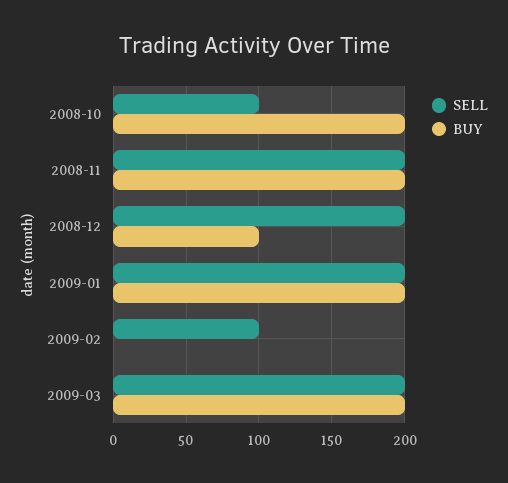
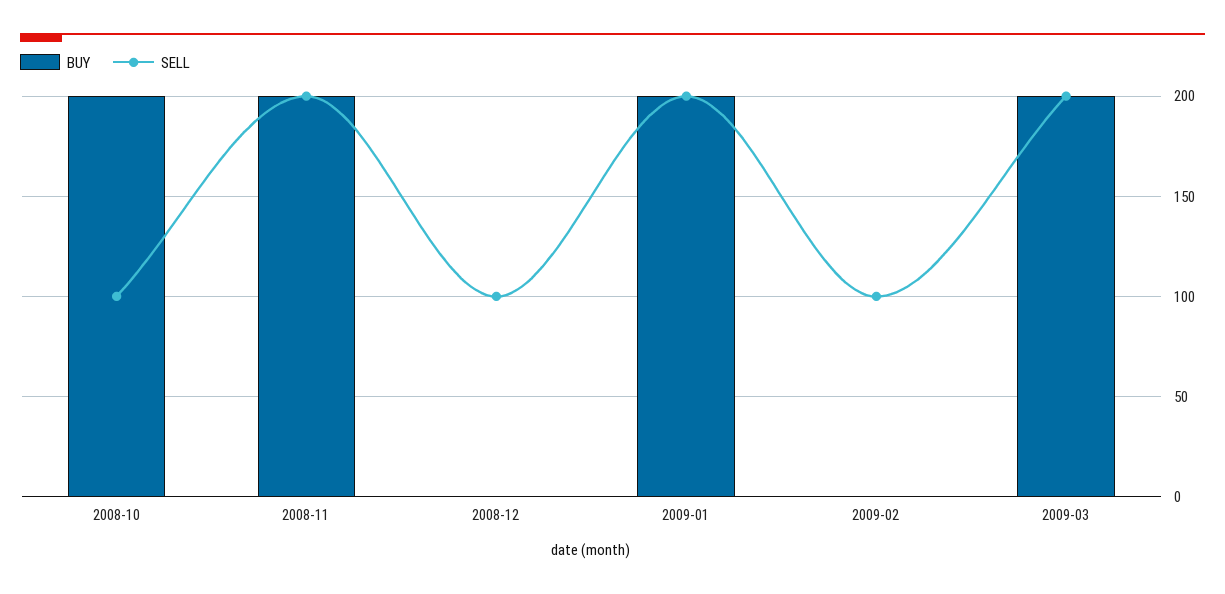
SELL, 2008-12: 200 -> 100
BUY, 2008-12: 100 -> 0

